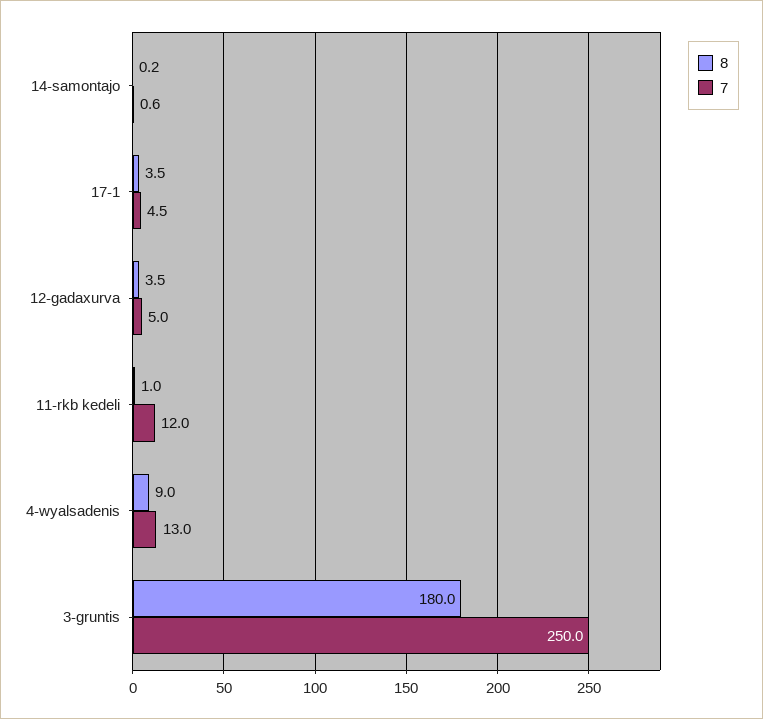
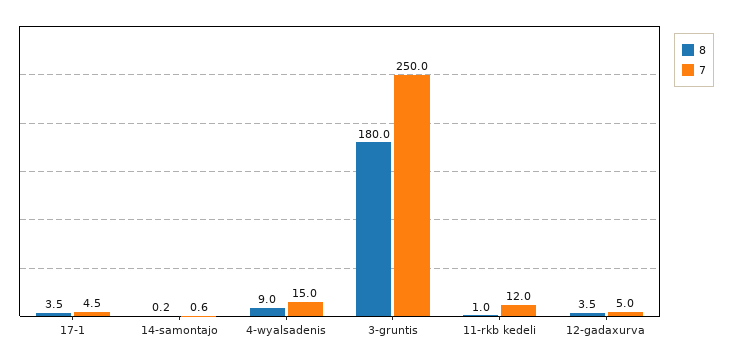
7, 4-wyalsadenis: 13 -> 15

